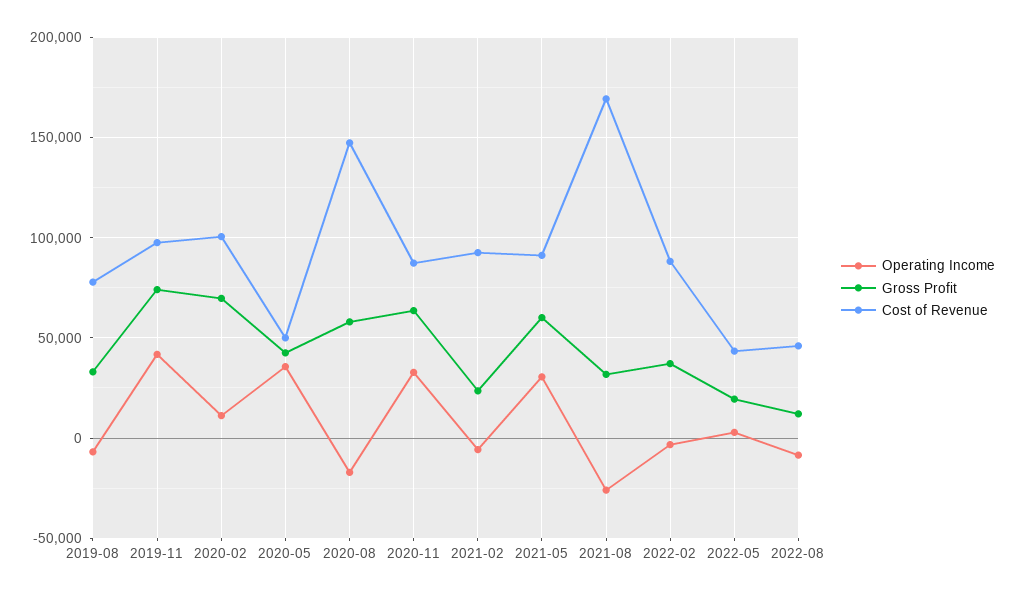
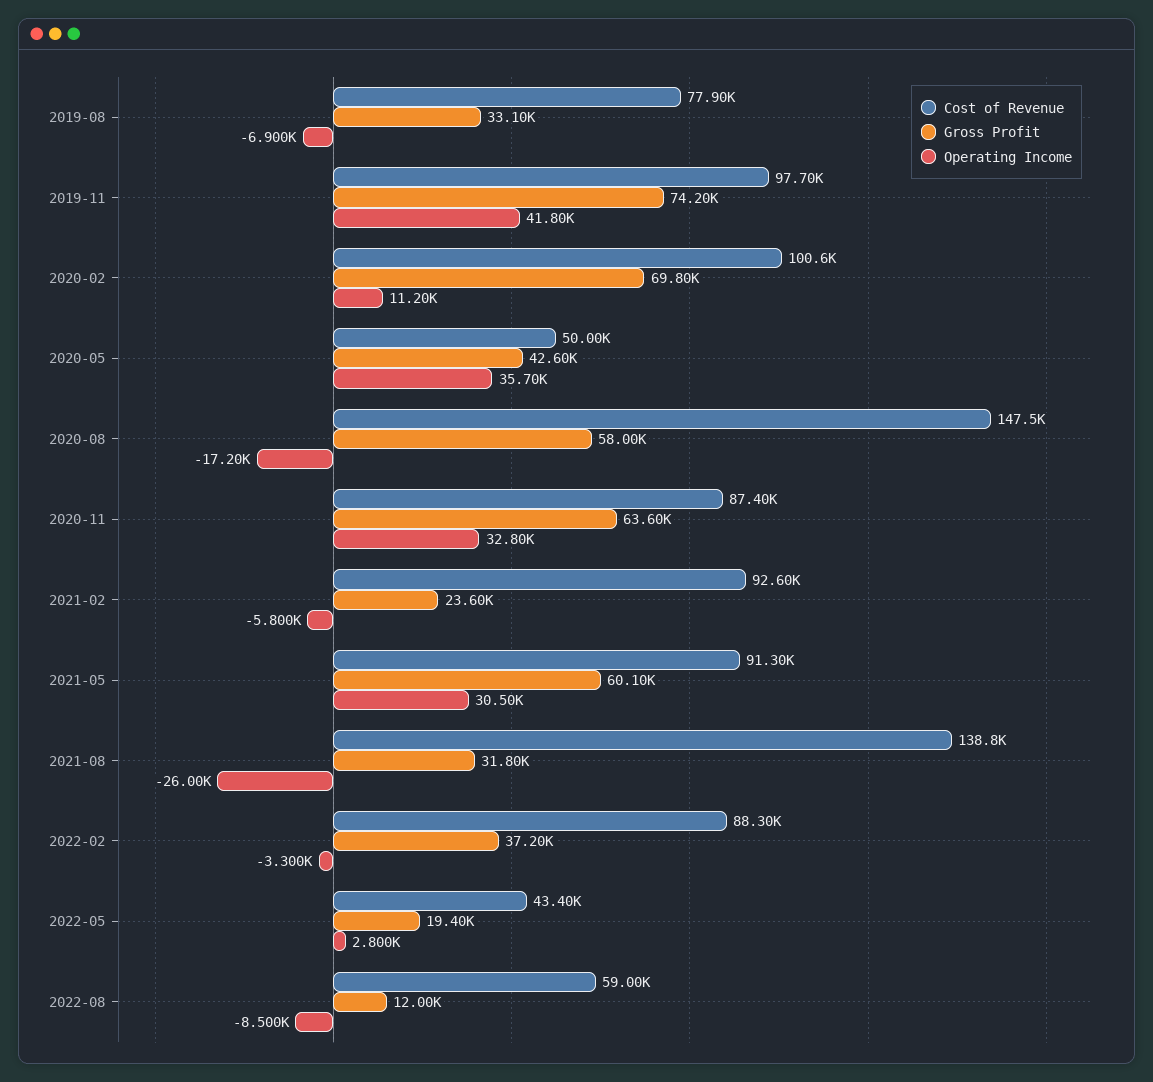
Cost of Revenue, 2021-08: 170000 -> 138800
Cost of Revenue, 2022-08: 45000 -> 59000

